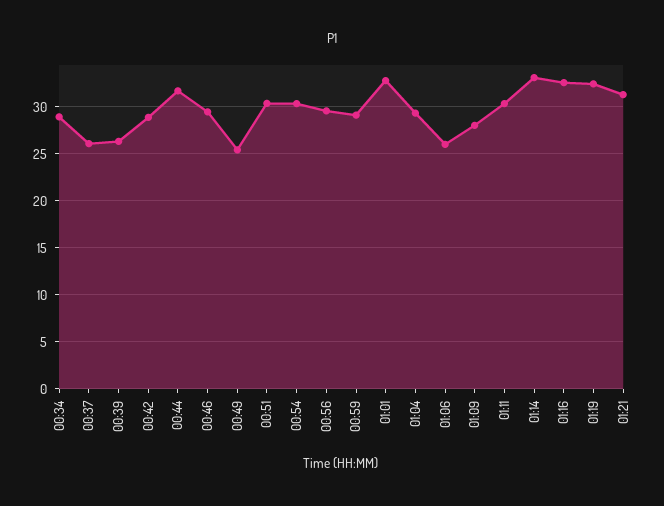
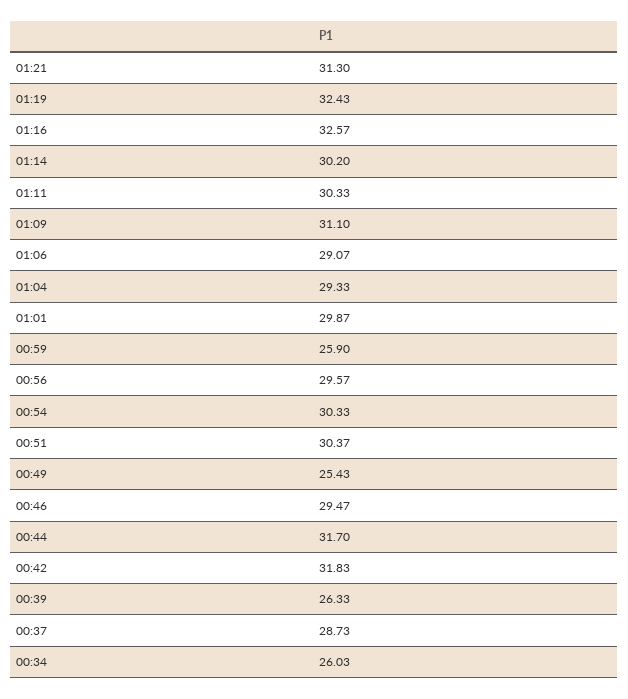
00:34: 29 -> 26.03
00:37: 26 -> 28.73
00:42: 29 -> 31.83
00:59: 29 -> 25.9
01:01: 33 -> 29.87
01:06: 26 -> 29.07
01:09: 28 -> 31.1
01:14: 33 -> 30.2

